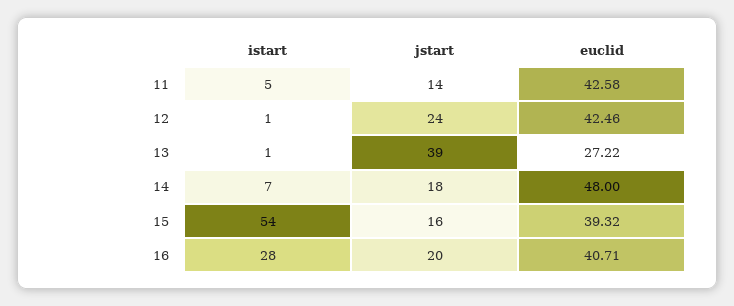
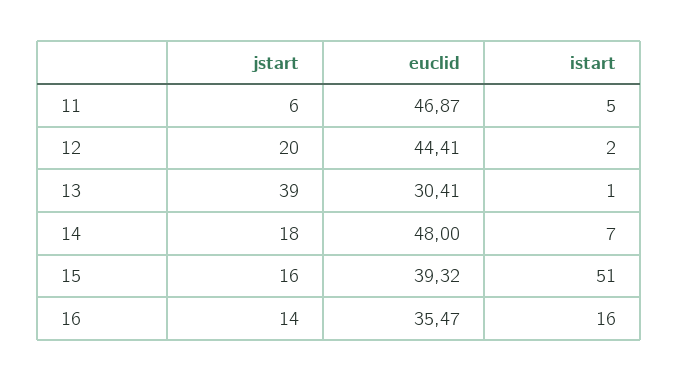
jstart, 11: 14 -> 6
euclid, 11: 42.58 -> 46.87
istart, 12: 1 -> 2
jstart, 12: 24 -> 20
euclid, 12: 42.46 -> 44.41
euclid, 13: 27.22 -> 30.41
istart, 15: 54 -> 51
istart, 16: 28 -> 16
jstart, 16: 20 -> 14
euclid, 16: 40.71 -> 35.47

